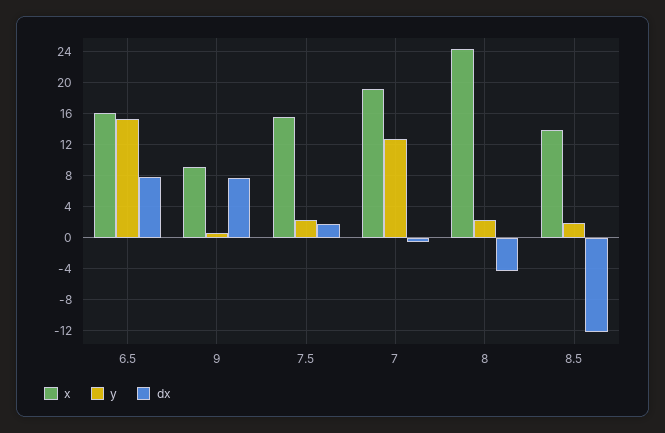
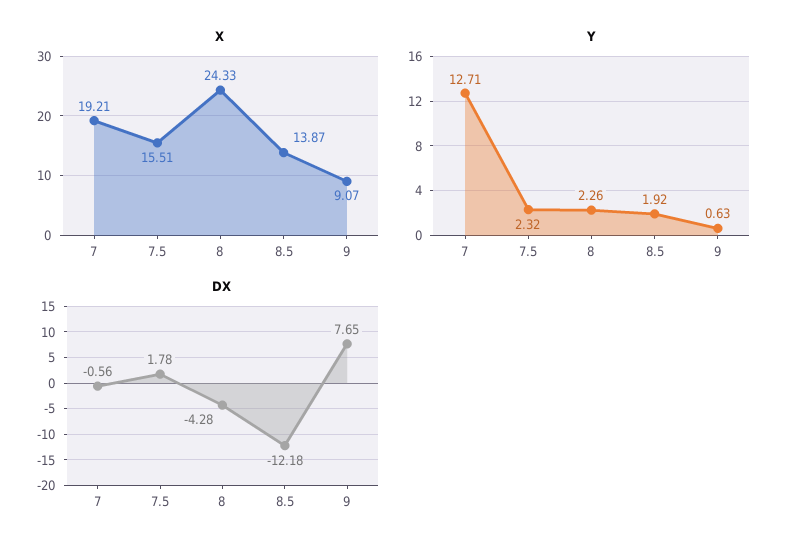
x, 6.5: 16 -> none
y, 6.5: 15 -> none
dx, 6.5: 8 -> none

